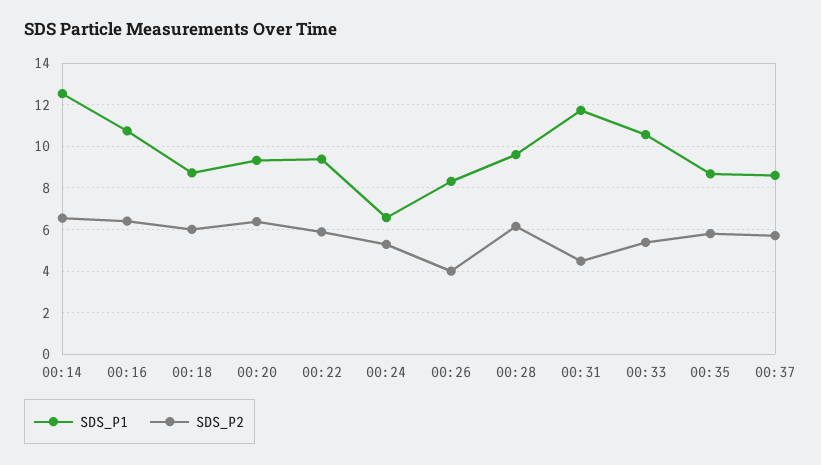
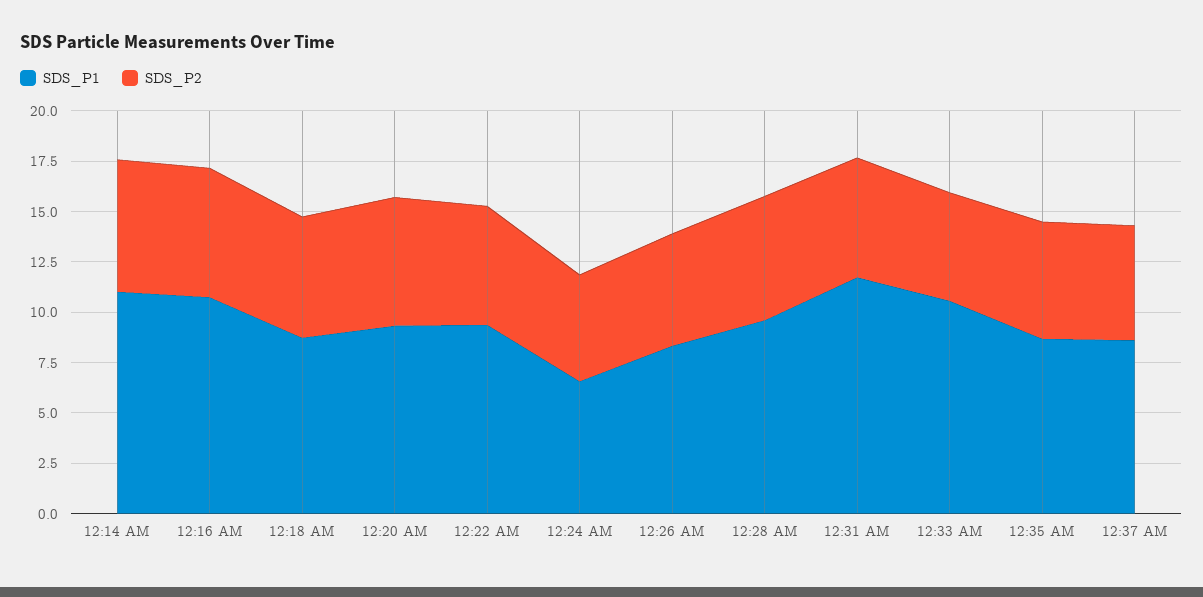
SDS_P1, 00:14: 12.5 -> 11
SDS_P2, 00:26: 4 -> 5.5
SDS_P2, 00:31: 4.5 -> 6

